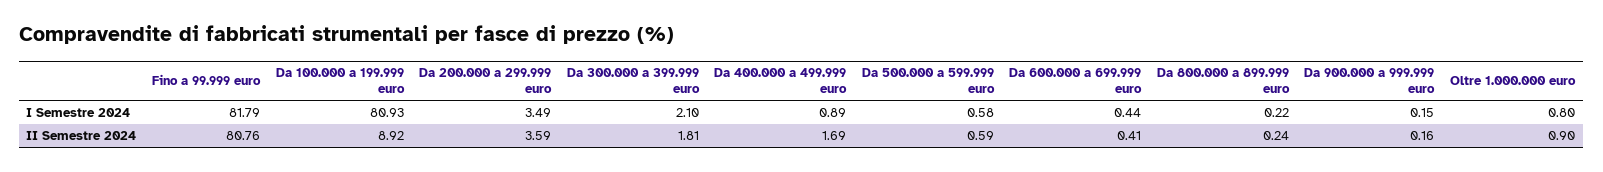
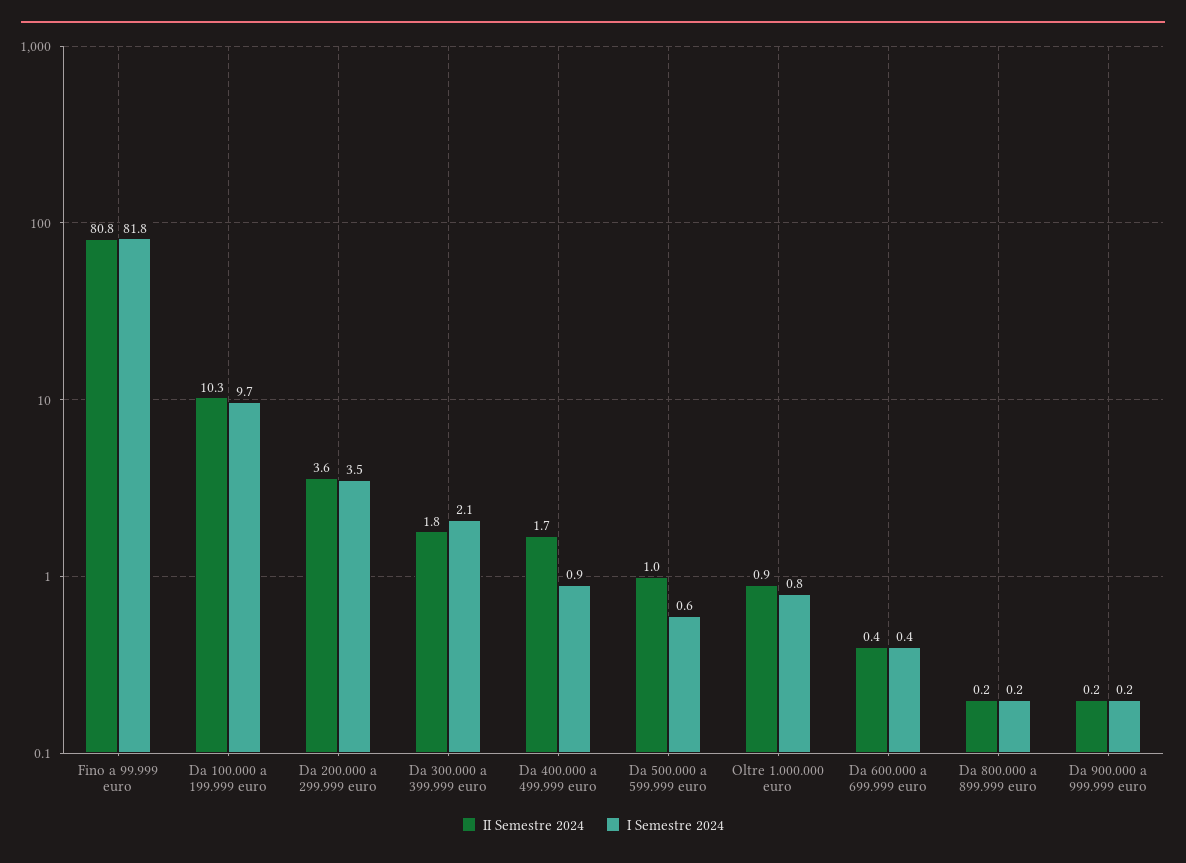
I Semestre 2024, Da 100.000 a 199.999 euro: 80.93 -> 9.7
II Semestre 2024, Da 100.000 a 199.999 euro: 8.92 -> 10.3
II Semestre 2024, Da 500.000 a 599.999 euro: 0.59 -> 1

